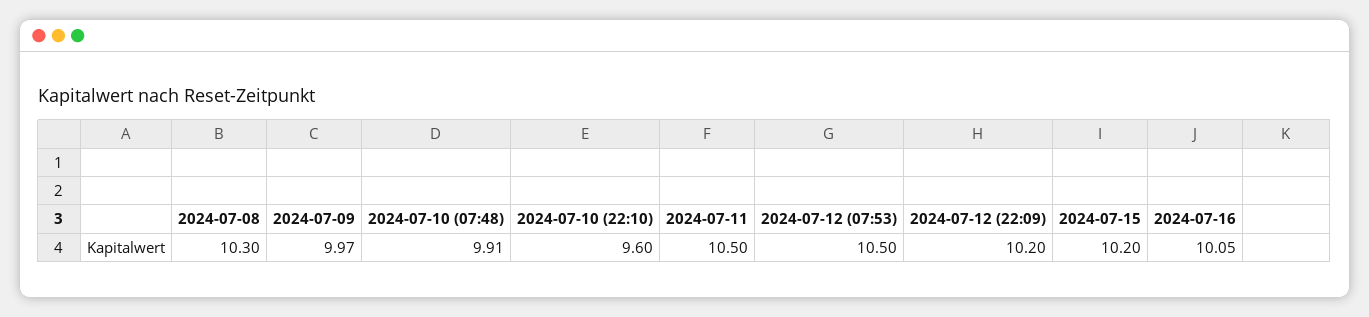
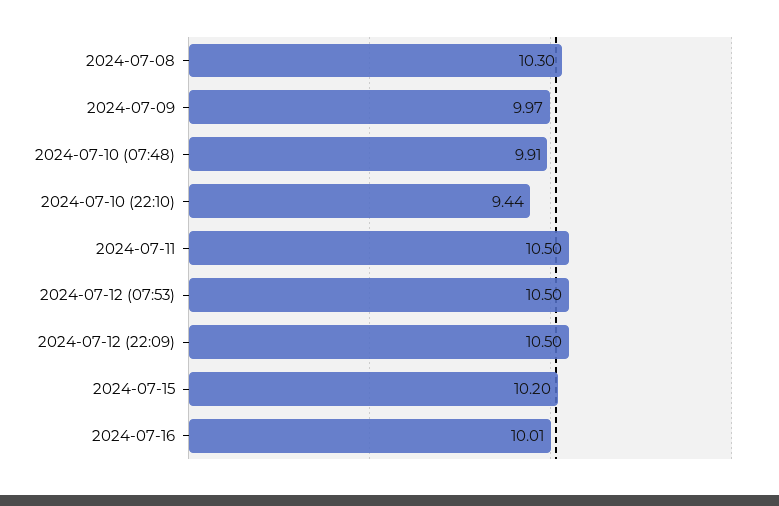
2024-07-10 (22:10): 9.6 -> 9.44
2024-07-12 (22:09): 10.2 -> 10.5
2024-07-16: 10.05 -> 10.01

